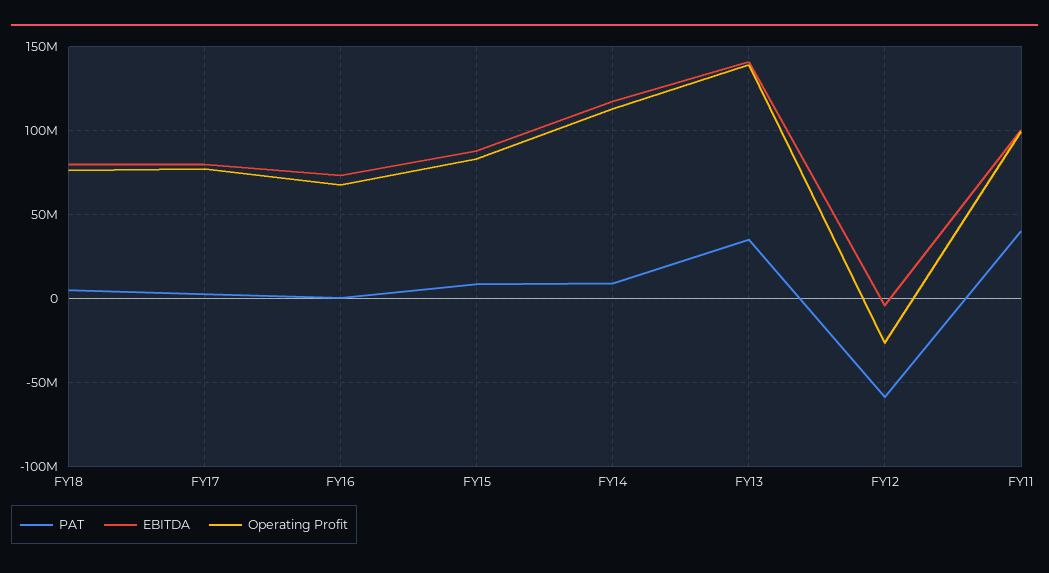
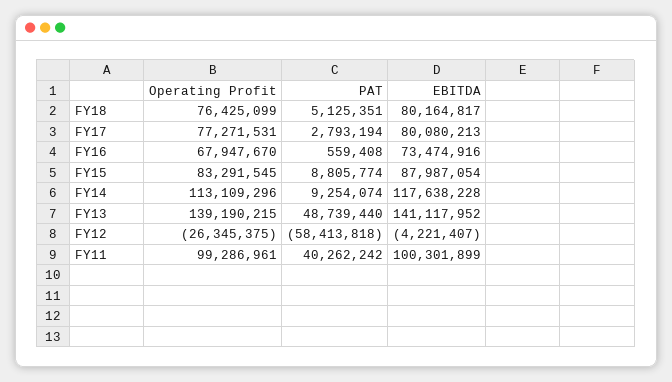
PAT, FY13: 35000000 -> 48739440

